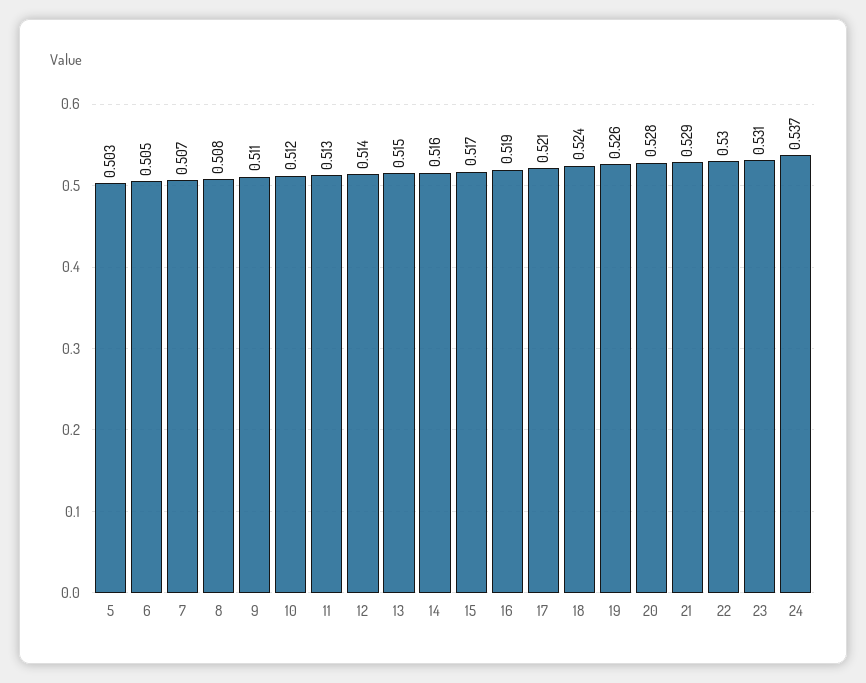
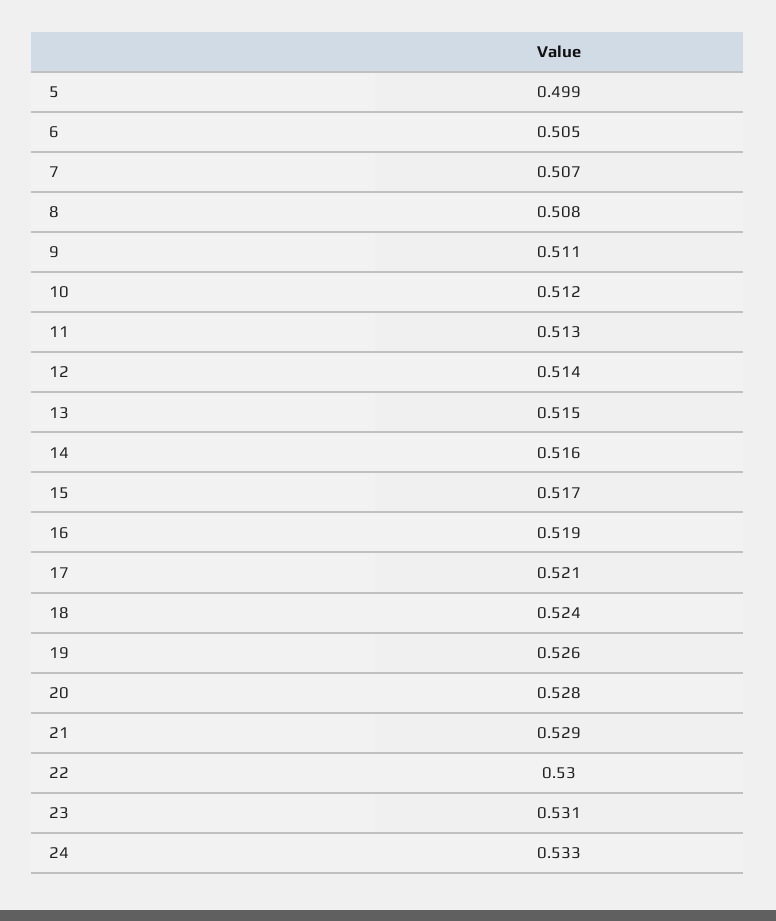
5: 0.503 -> 0.499
24: 0.537 -> 0.533

